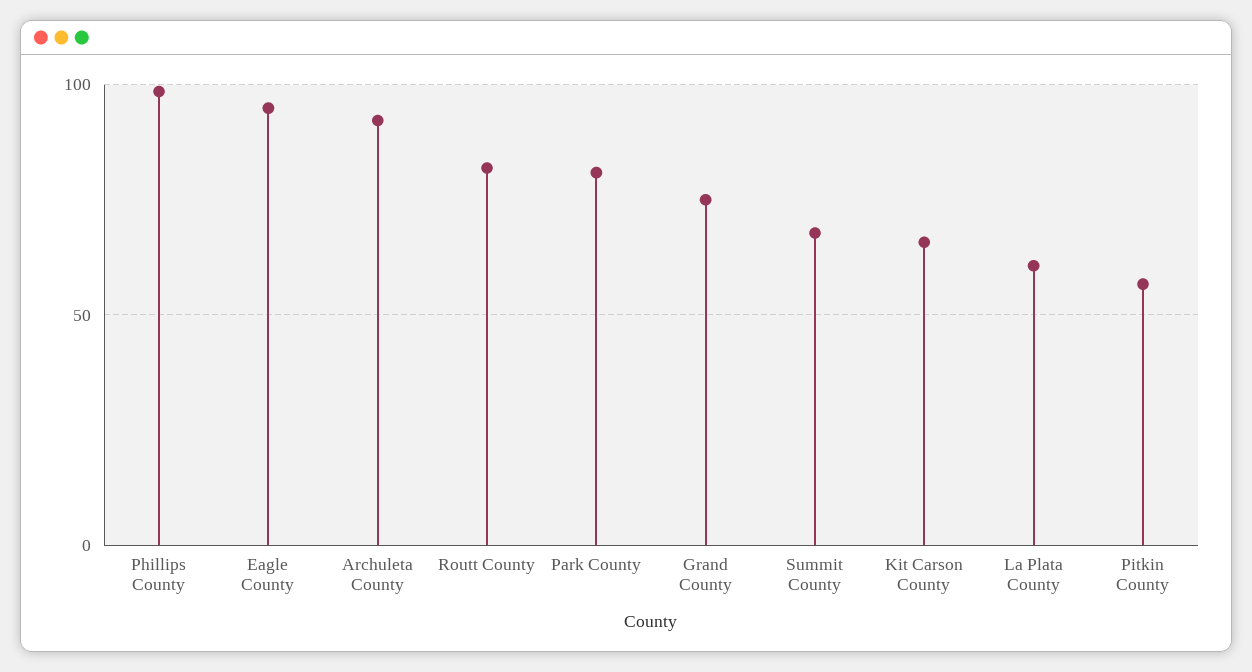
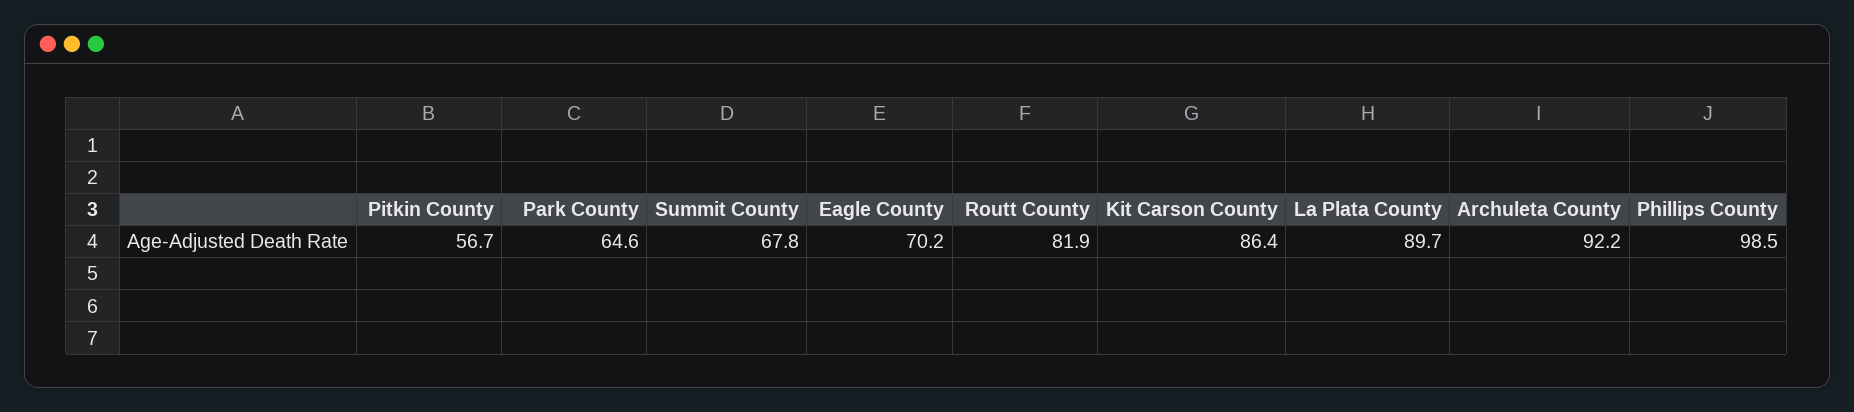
Eagle County: 95 -> 70.2
Park County: 80 -> 64.6
Grand County: 75 -> none
Kit Carson County: 65 -> 86.4
La Plata County: 60 -> 89.7

